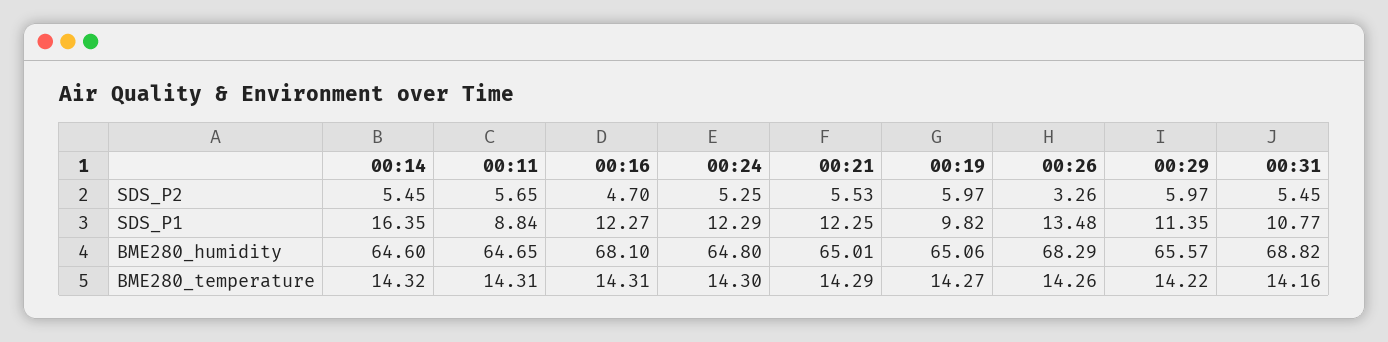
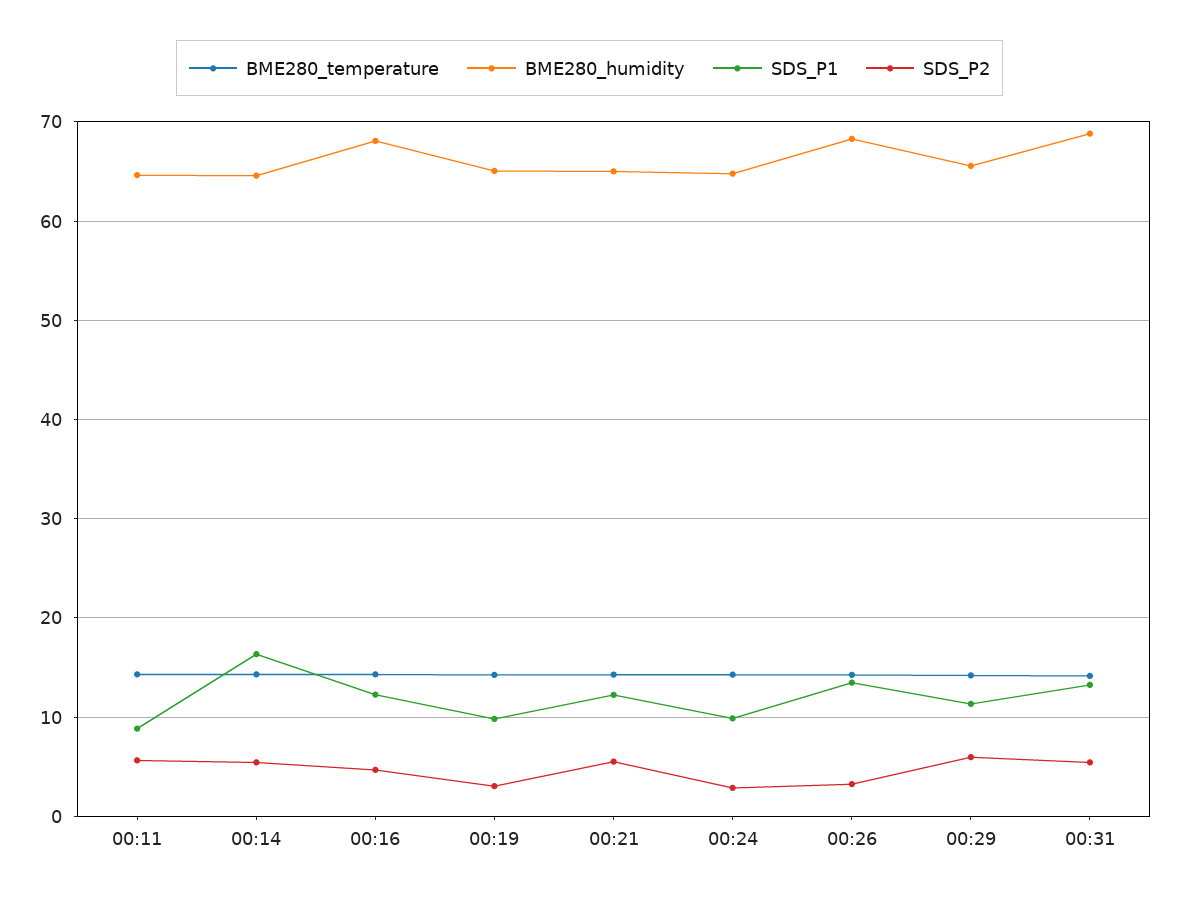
SDS_P2, 00:24: 5.25 -> 3
SDS_P2, 00:19: 5.97 -> 3
SDS_P1, 00:24: 12.29 -> 10
SDS_P1, 00:31: 10.77 -> 13

